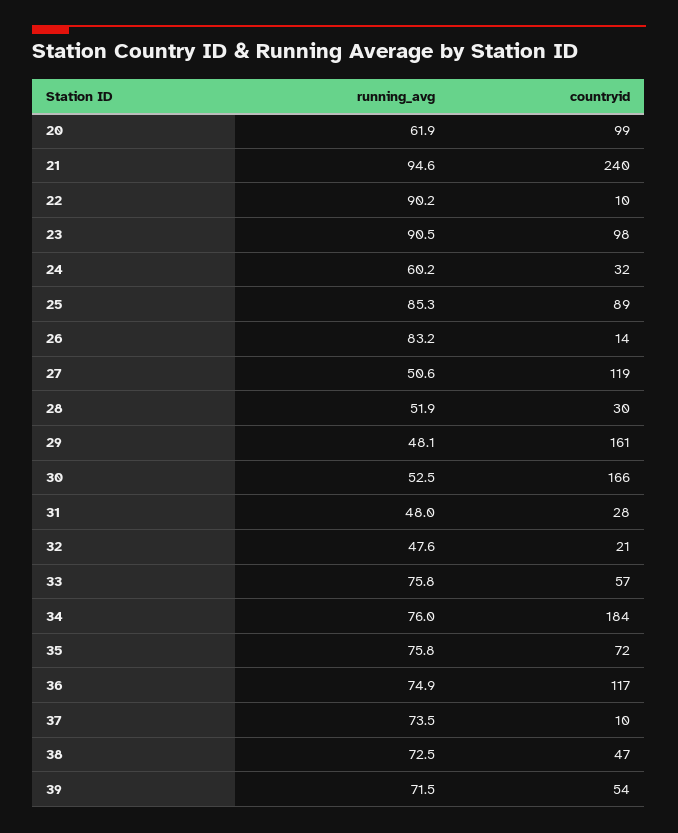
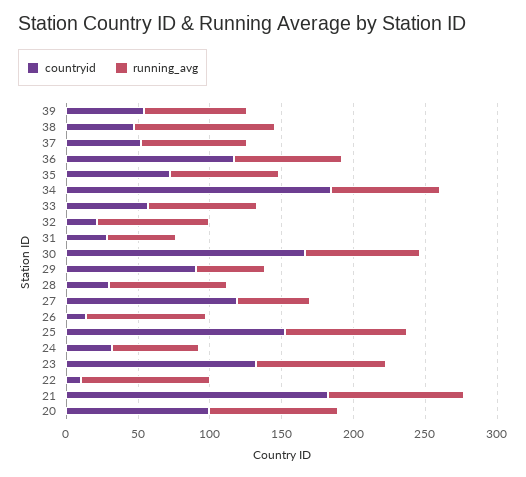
running_avg, 20: 61.9 -> 90
countryid, 21: 240 -> 180
countryid, 23: 98 -> 130
countryid, 25: 89 -> 150
running_avg, 28: 51.9 -> 80
countryid, 29: 161 -> 90
running_avg, 30: 52.5 -> 80
running_avg, 32: 47.6 -> 80
countryid, 37: 10 -> 50
running_avg, 38: 72.5 -> 100

